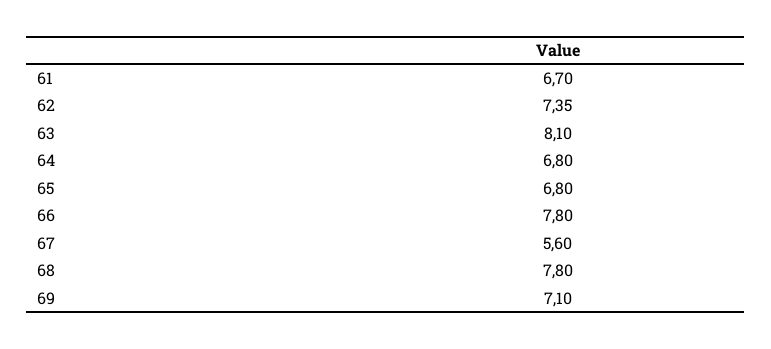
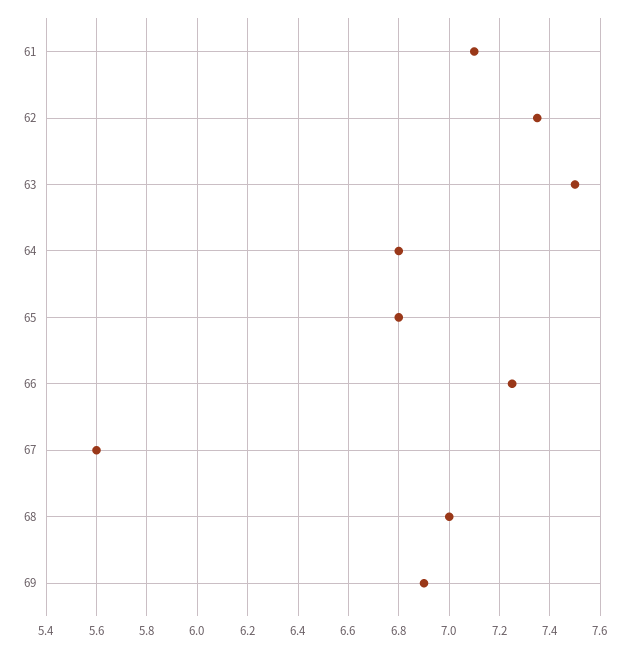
61: 6.7 -> 7.1
63: 8.1 -> 7.5
66: 7.8 -> 7.25
68: 7.8 -> 7
69: 7.1 -> 6.9

